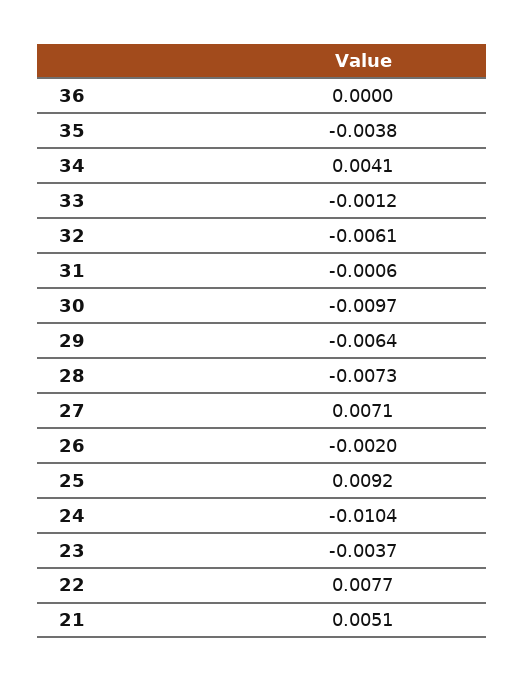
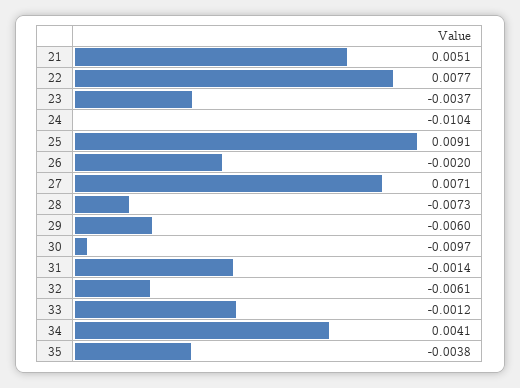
36: 0 -> none
31: -0.0006 -> -0.0014
29: -0.0064 -> -0.006
25: 0.0092 -> 0.0091

